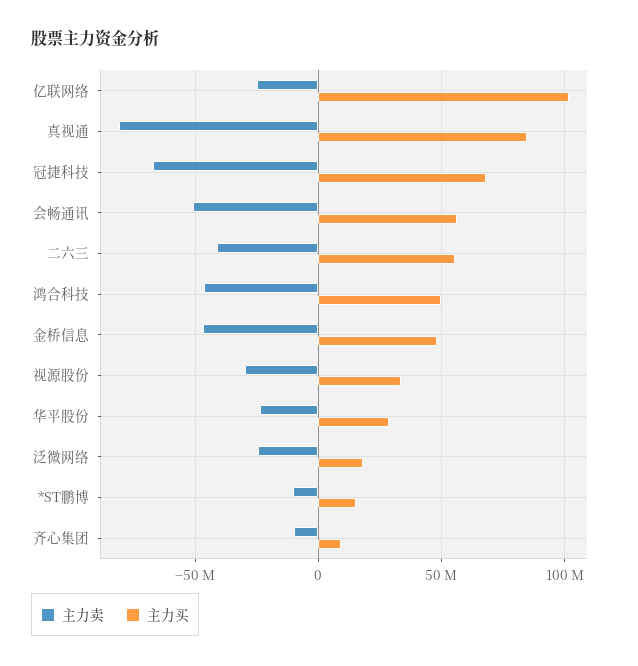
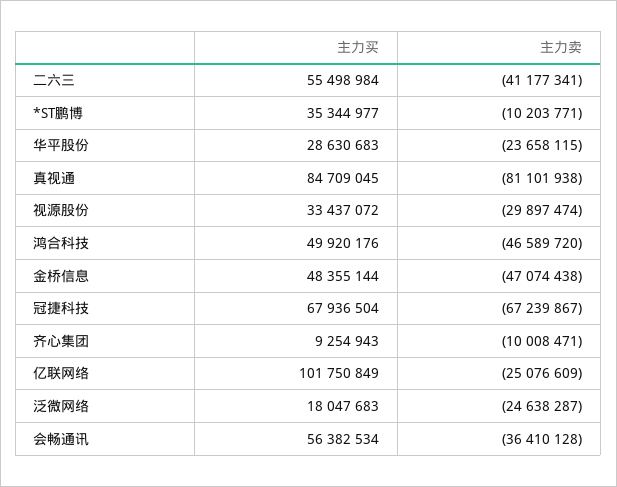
主力卖, 会畅通讯: -50000000 -> -36410128
主力买, *ST鹏博: 15000000 -> 35344977

